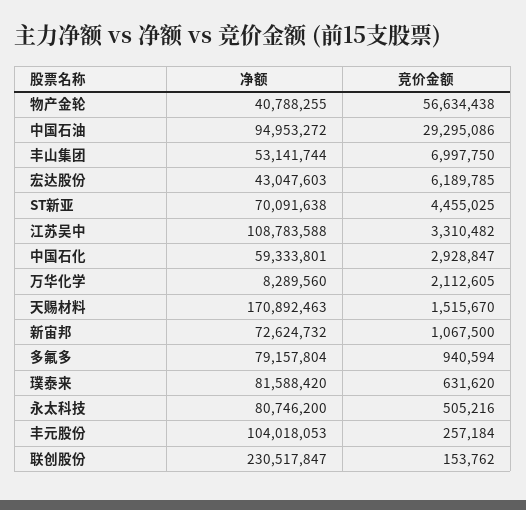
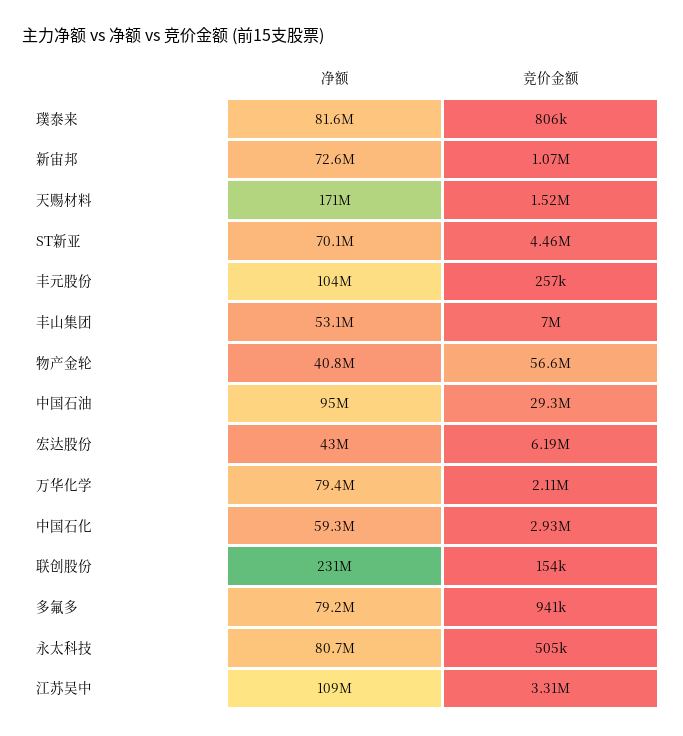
净额, 万华化学: 8289560 -> 79400000
竞价金额, 璞泰来: 631620 -> 806000

